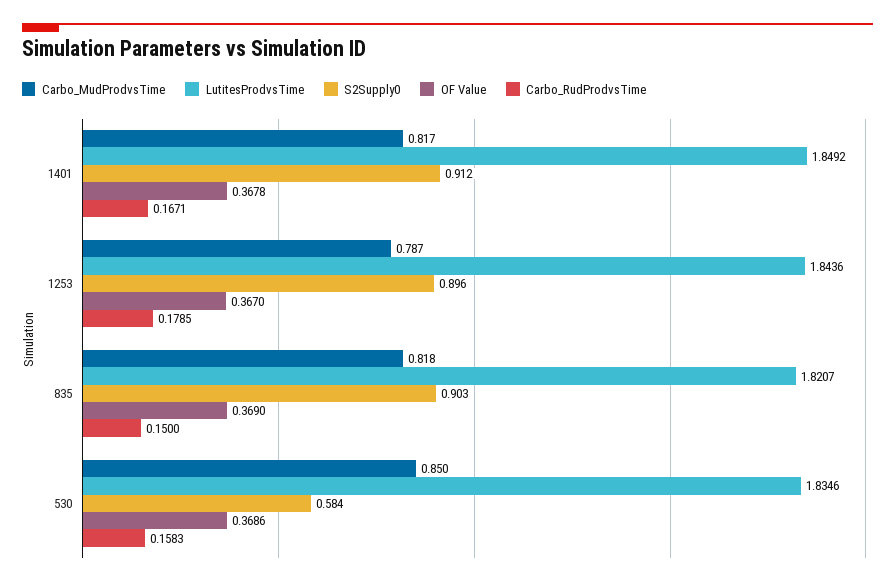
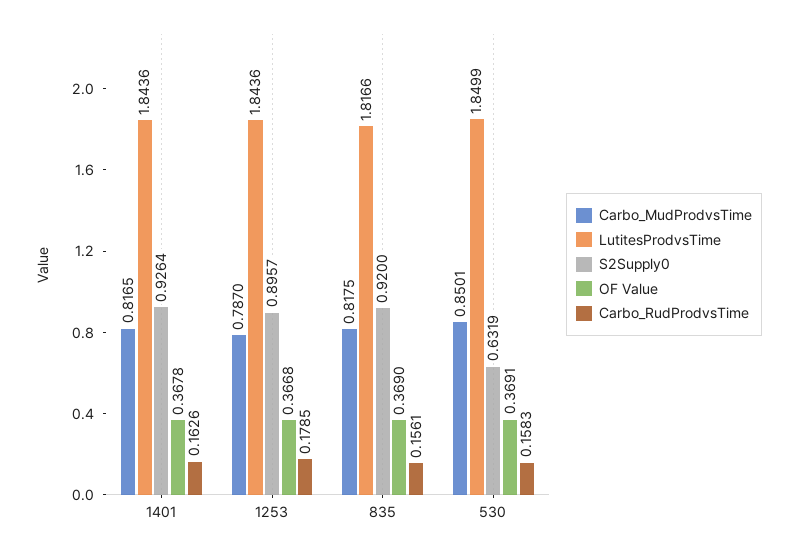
LutitesProdvsTime, 1401: 1.8492 -> 1.8436
S2Supply0, 1401: 0.912 -> 0.9264
Carbo_RudProdvsTime, 1401: 0.1671 -> 0.1626
OF Value, 1253: 0.367 -> 0.3668
LutitesProdvsTime, 835: 1.8207 -> 1.8166
S2Supply0, 835: 0.903 -> 0.92
Carbo_RudProdvsTime, 835: 0.15 -> 0.1561
LutitesProdvsTime, 530: 1.8346 -> 1.8499
S2Supply0, 530: 0.584 -> 0.6319
OF Value, 530: 0.3686 -> 0.3691

